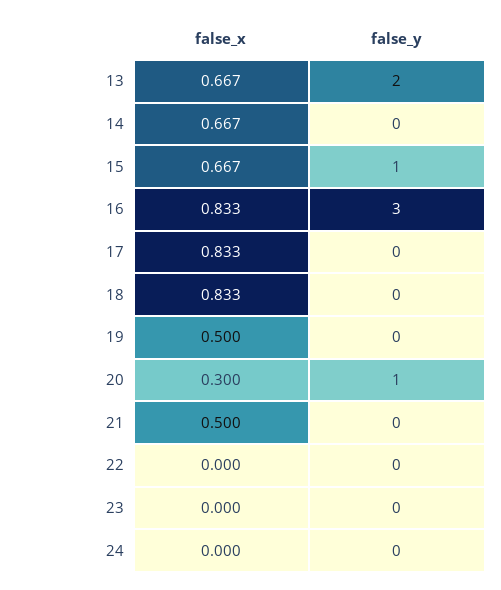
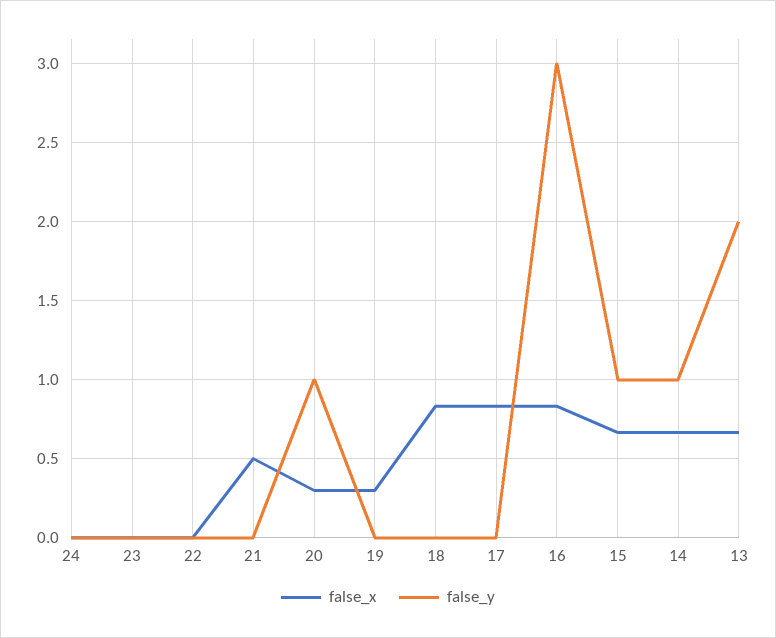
false_y, 14: 0 -> 1
false_x, 19: 0.5 -> 0.3

